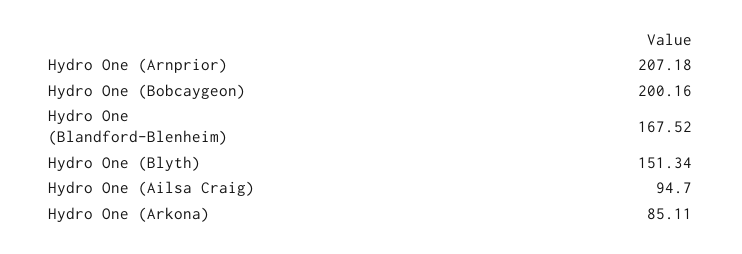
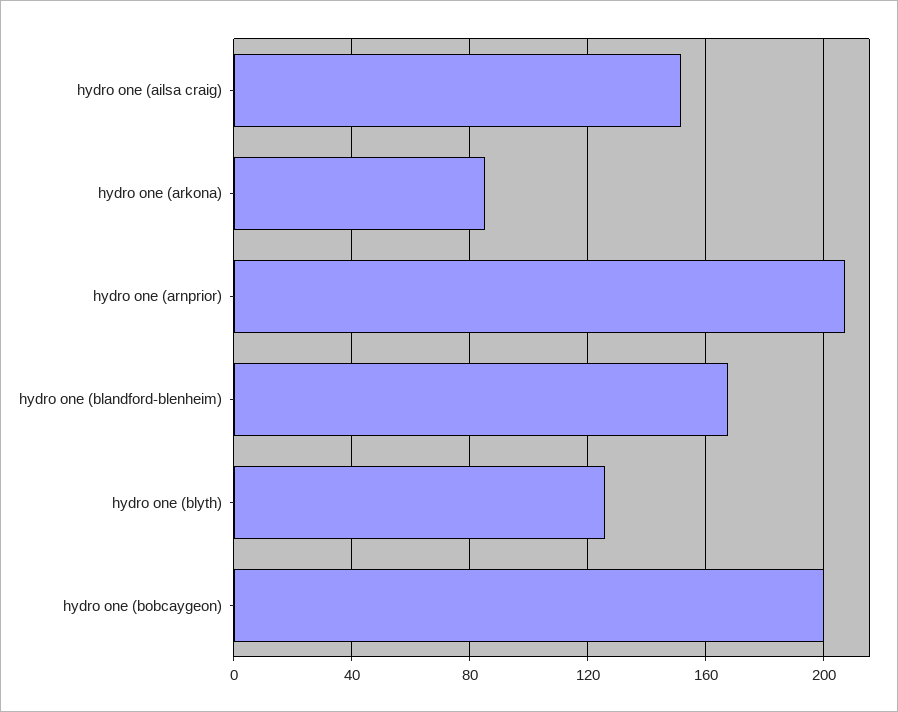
Hydro One (Blyth): 151.34 -> 125
Hydro One (Ailsa Craig): 94.7 -> 150

